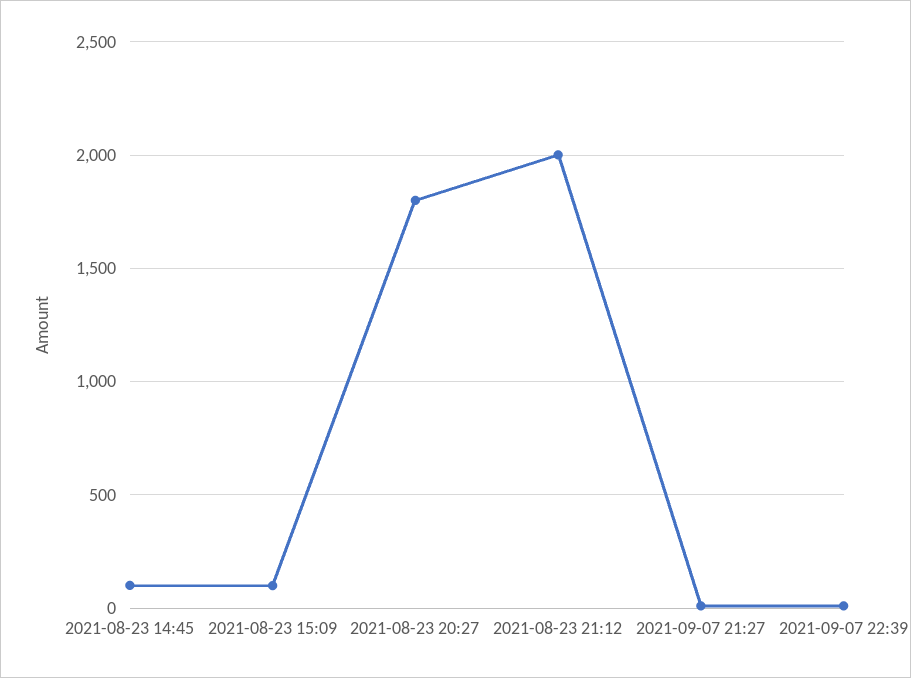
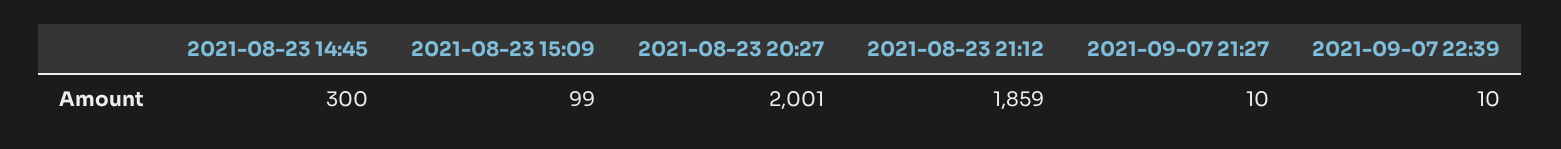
2021-08-23 14:45: 100 -> 300
2021-08-23 20:27: 1800 -> 2001
2021-08-23 21:12: 2000 -> 1859

